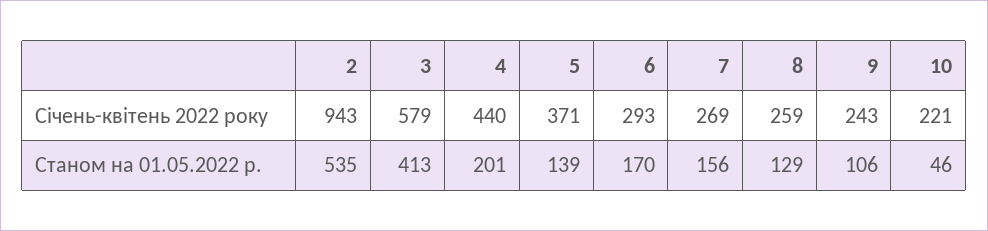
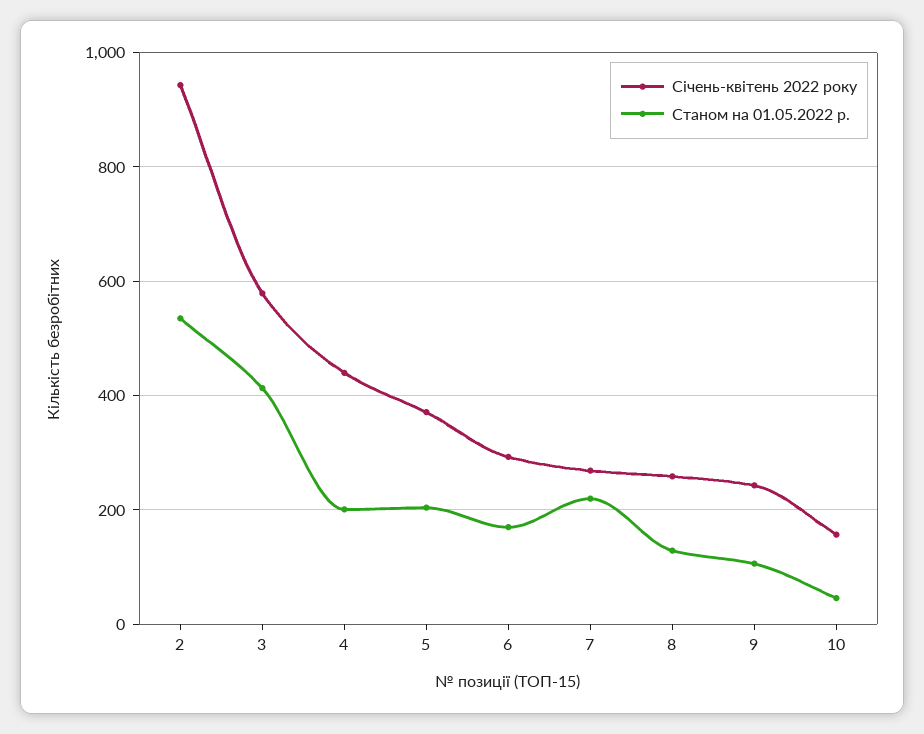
Січень-квітень 2022 року, 10: 221 -> 160
Станом на 01.05.2022 р., 5: 139 -> 200
Станом на 01.05.2022 р., 7: 156 -> 220

